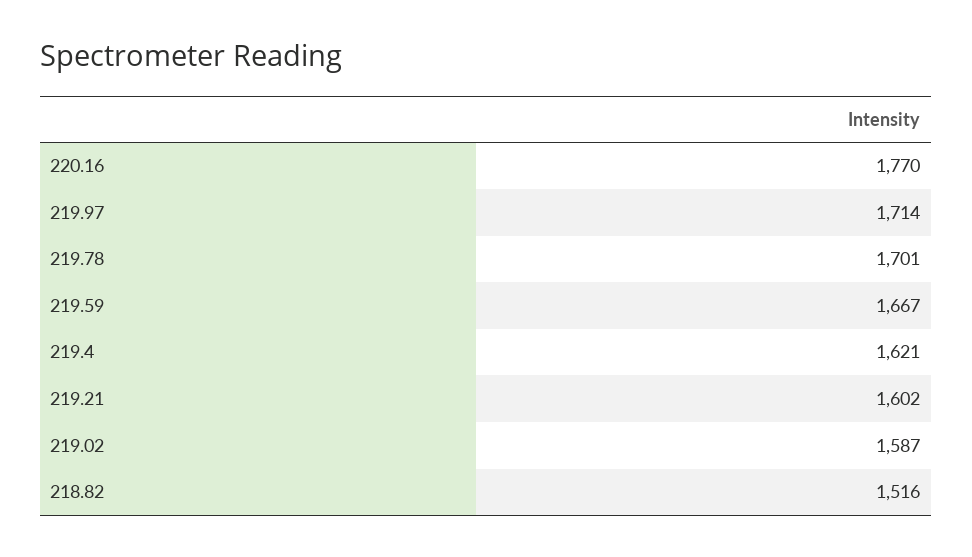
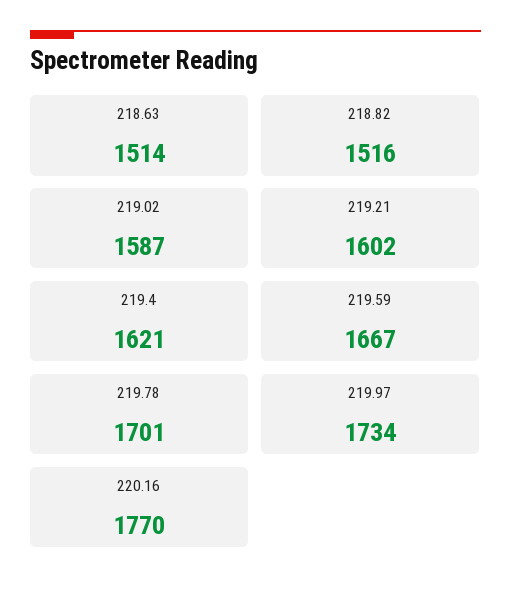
219.97: 1714 -> 1734
218.63: none -> 1514

